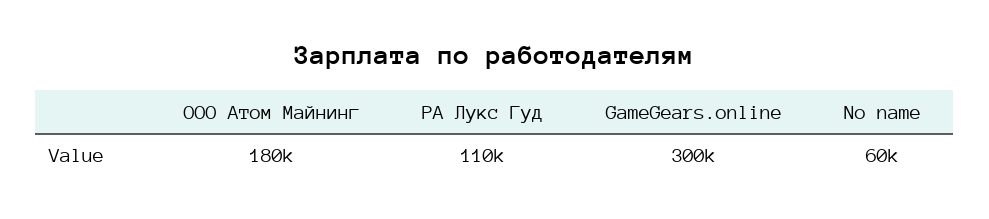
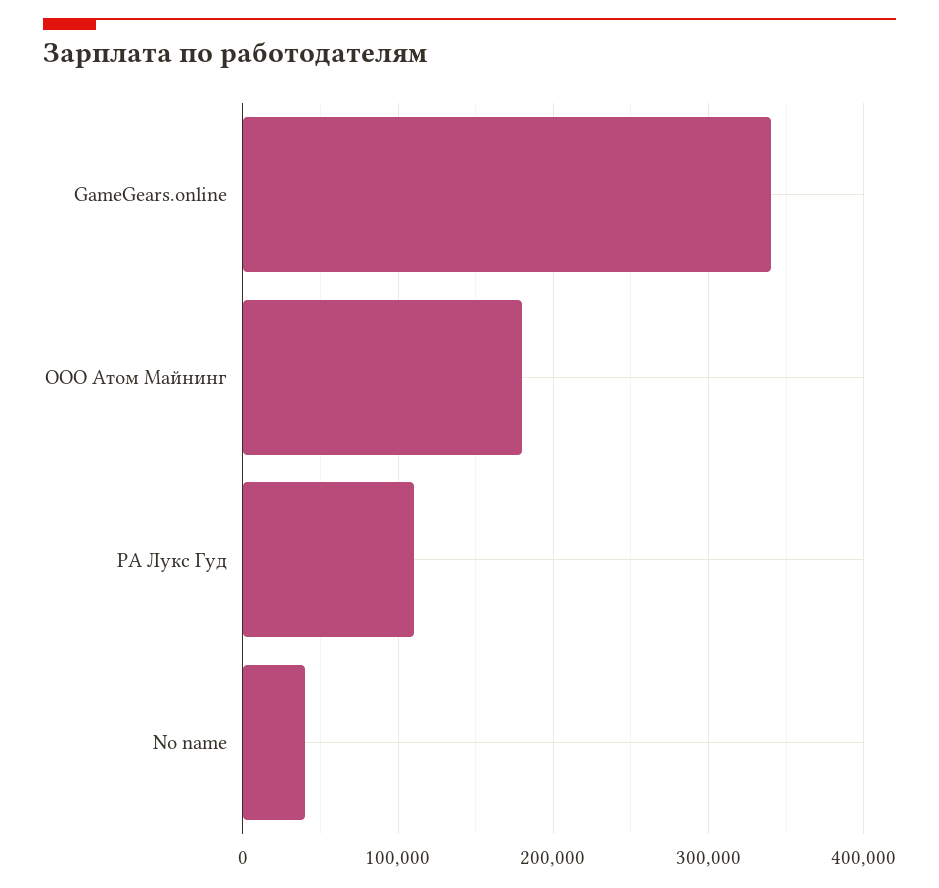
GameGears.online: 300000 -> 340000
No name: 60000 -> 40000

